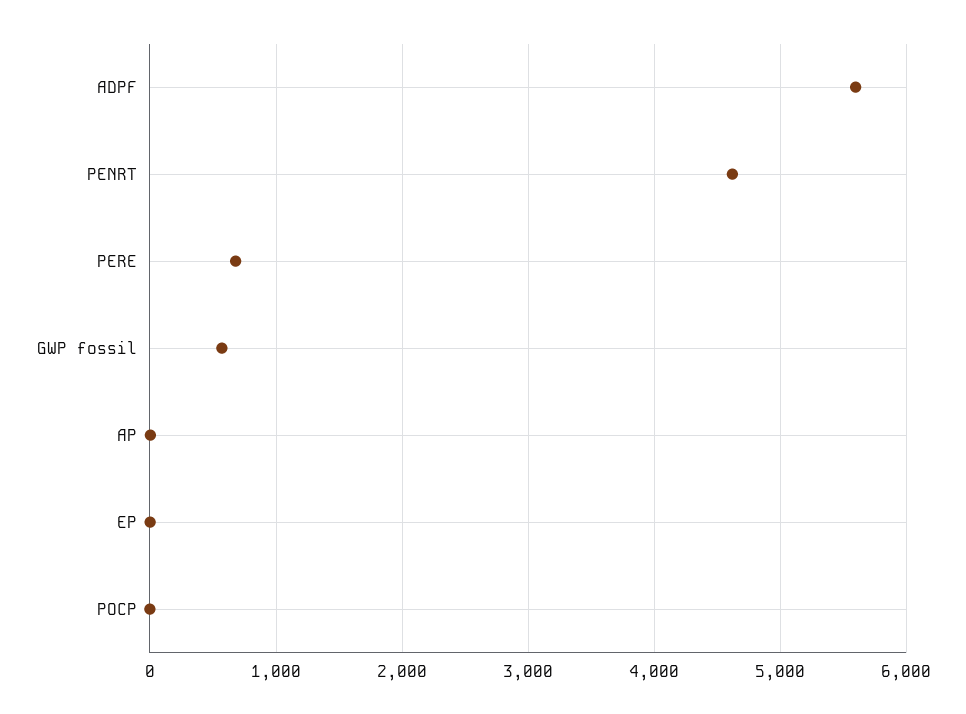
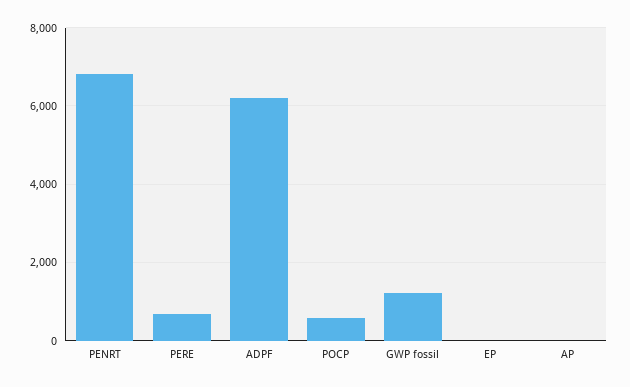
ADPF: 5600 -> 6200
PENRT: 4600 -> 6800
GWP fossil: 600 -> 1200
POCP: 0 -> 600

